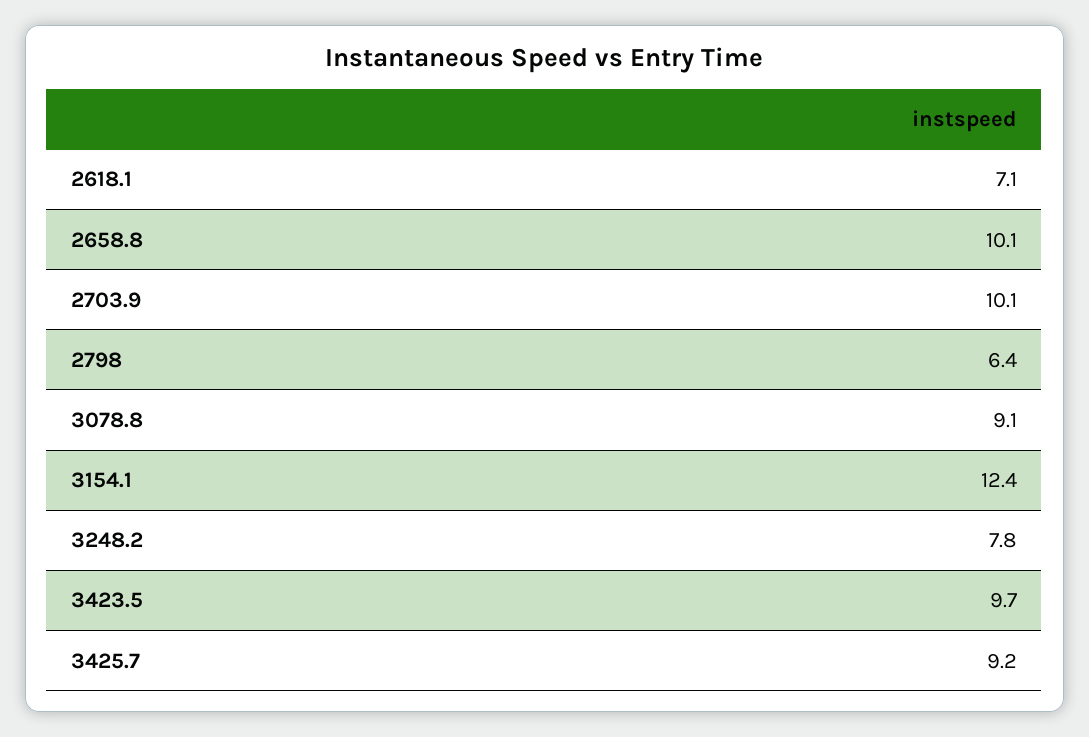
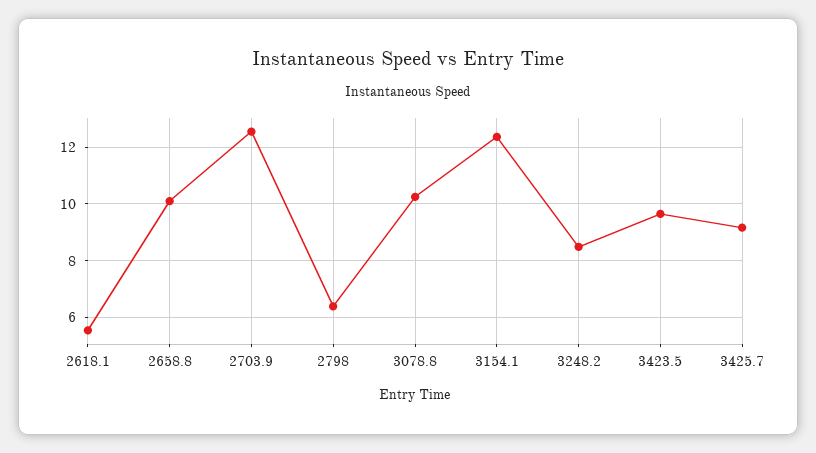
2618.1: 7.1 -> 5.5
2703.9: 10.1 -> 12.5
3078.8: 9.1 -> 10.25
3248.2: 7.8 -> 8.5

